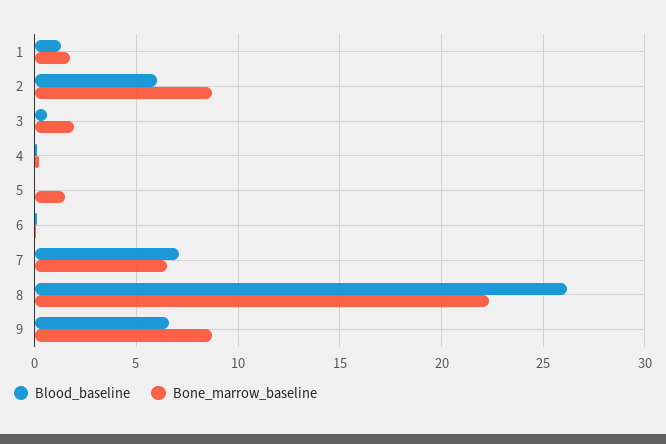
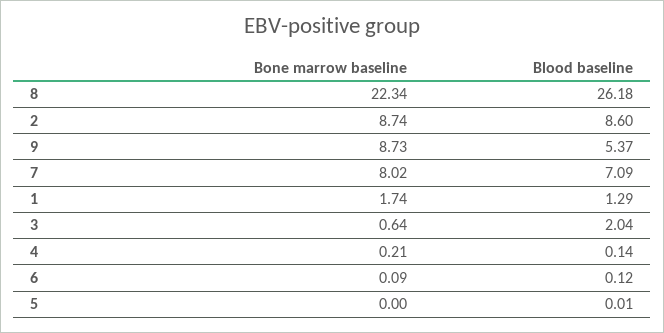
Blood_baseline, 2: 6 -> 8.6
Blood_baseline, 3: 0.5 -> 2.04
Bone_marrow_baseline, 3: 2 -> 0.64
Bone_marrow_baseline, 5: 1.5 -> 0
Bone_marrow_baseline, 7: 6.5 -> 8.02
Blood_baseline, 9: 6.5 -> 5.37

